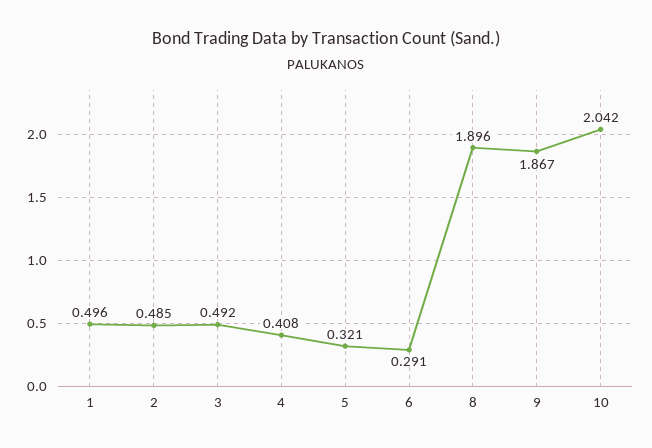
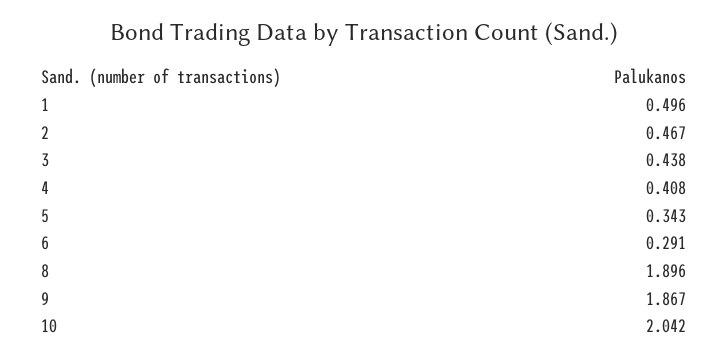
2: 0.485 -> 0.467
3: 0.492 -> 0.438
5: 0.321 -> 0.343

